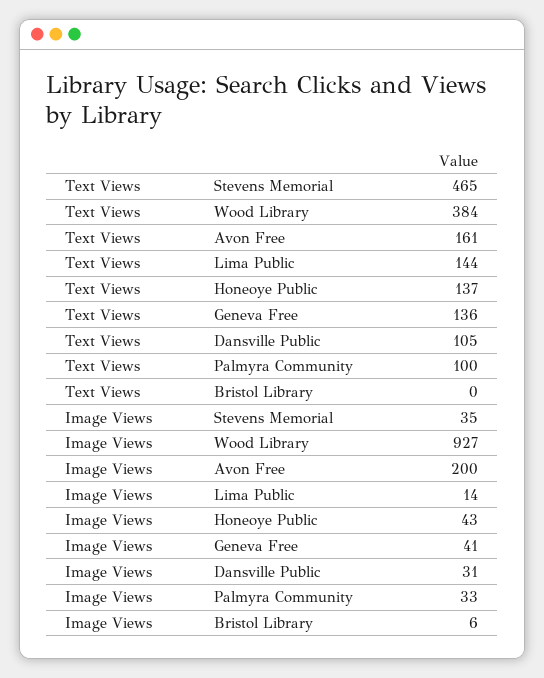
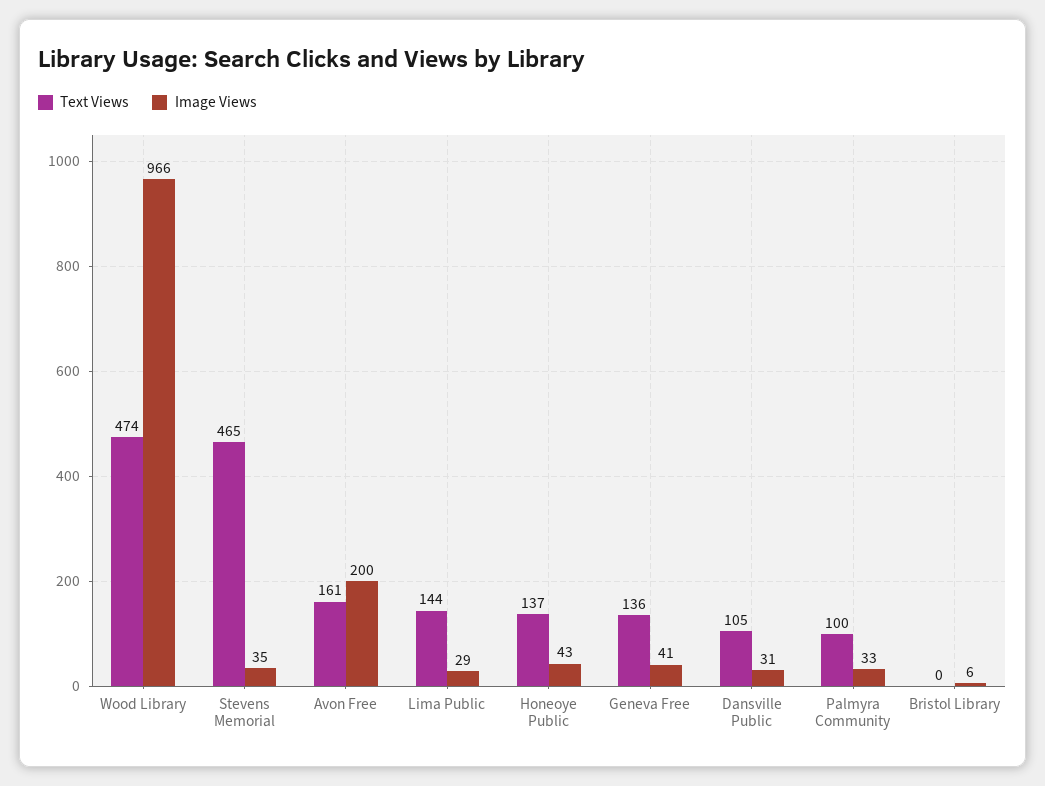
Text Views, Wood Library: 384 -> 474
Image Views, Wood Library: 927 -> 966
Image Views, Lima Public: 14 -> 29

